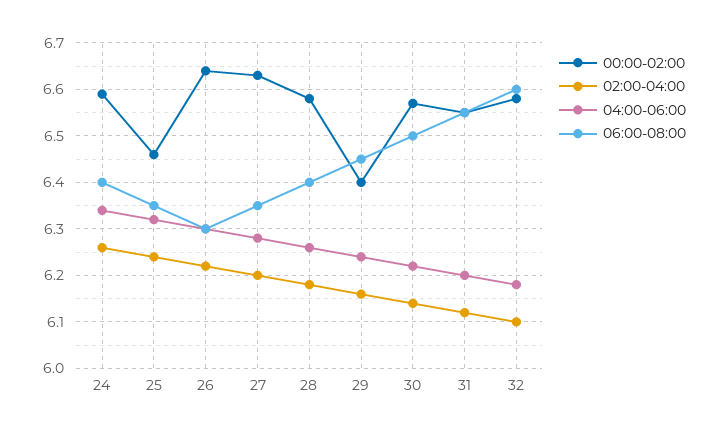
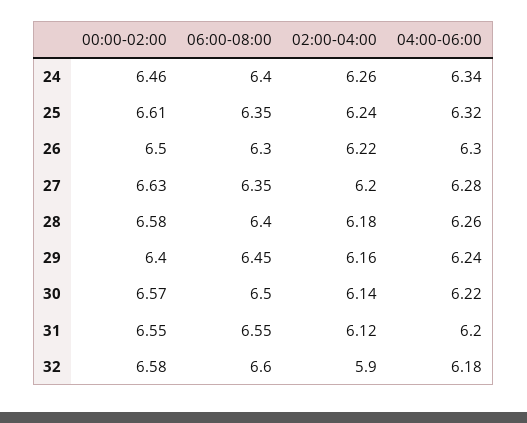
00:00-02:00, 24: 6.6 -> 6.46
00:00-02:00, 25: 6.45 -> 6.61
00:00-02:00, 26: 6.65 -> 6.5
02:00-04:00, 32: 6.1 -> 5.9

